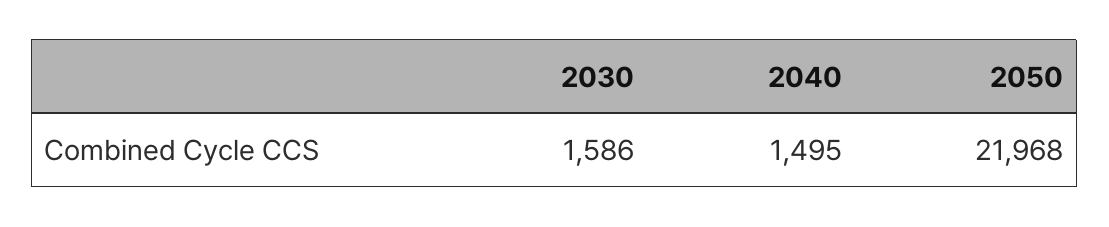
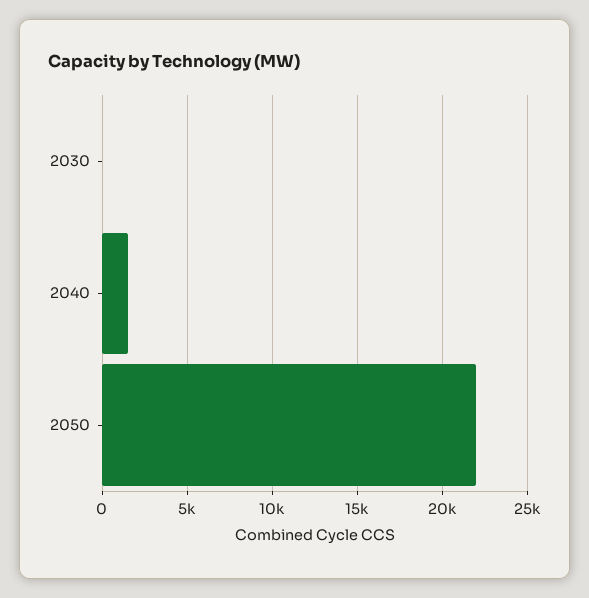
2030: 1586 -> 0

